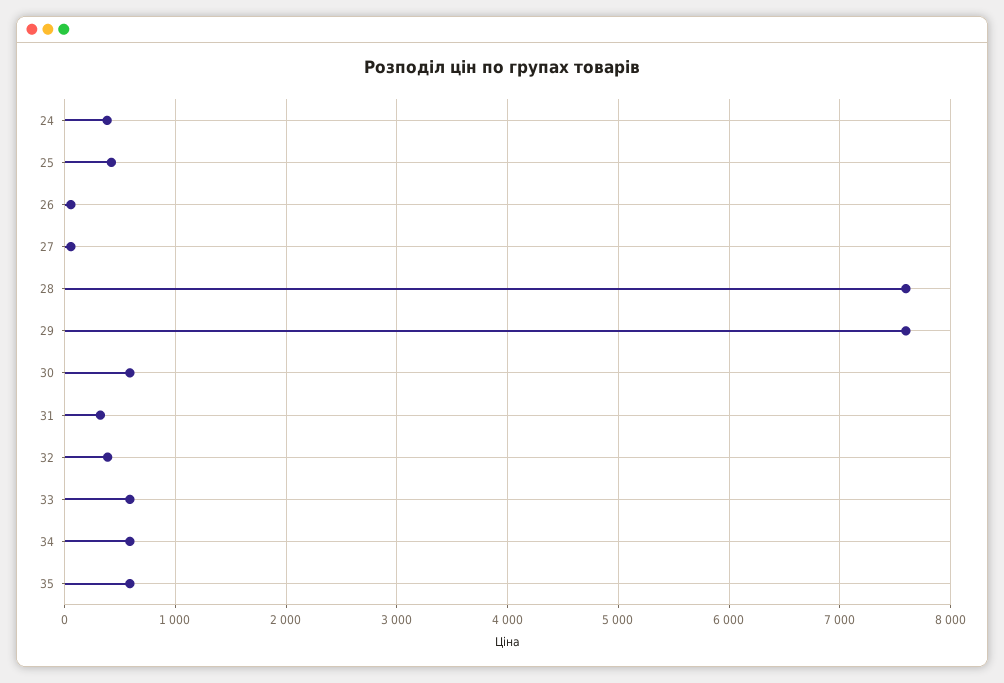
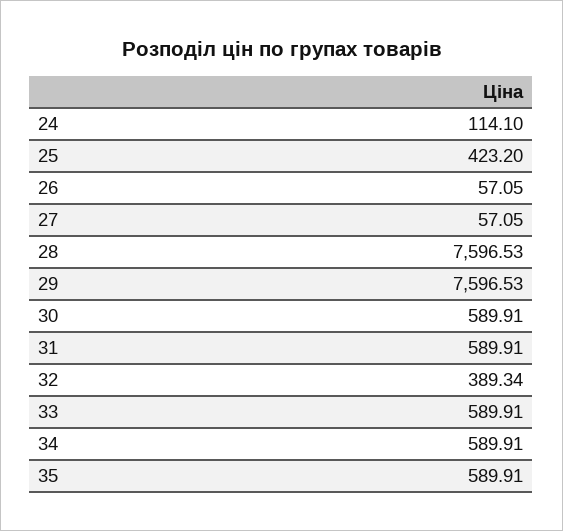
24: 400 -> 114.1
31: 300 -> 589.91

